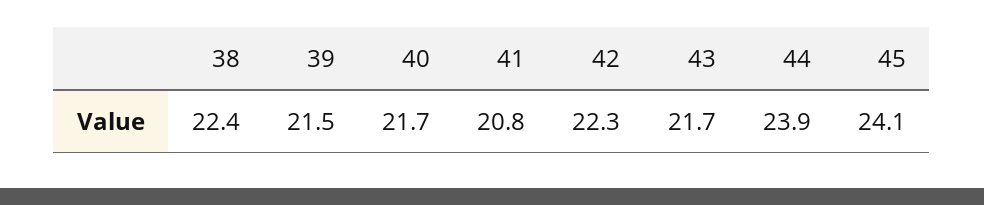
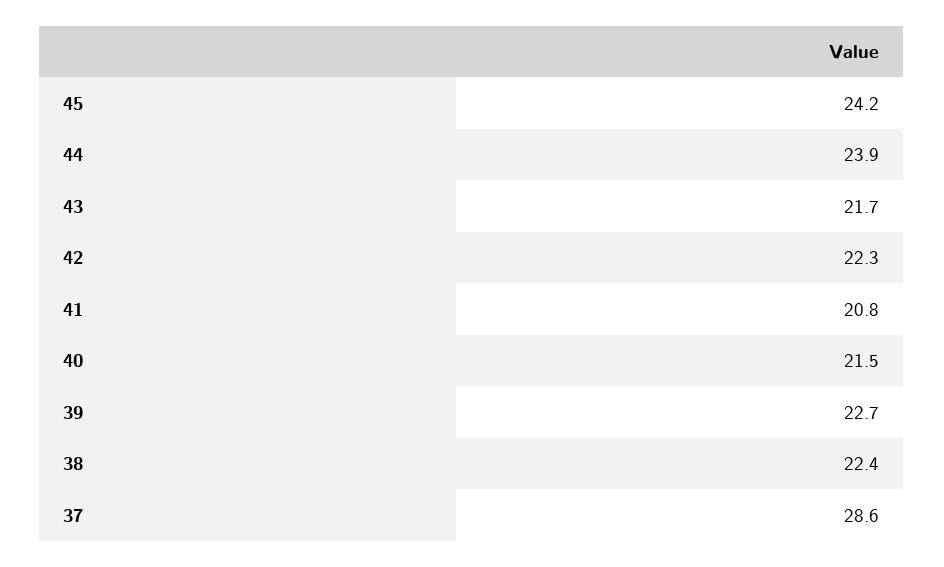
39: 21.5 -> 22.7
40: 21.7 -> 21.5
45: 24.1 -> 24.2
37: none -> 28.6

